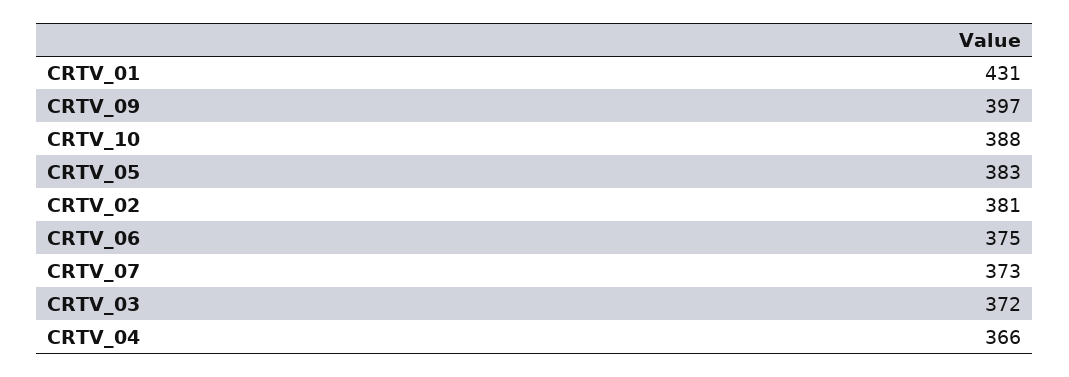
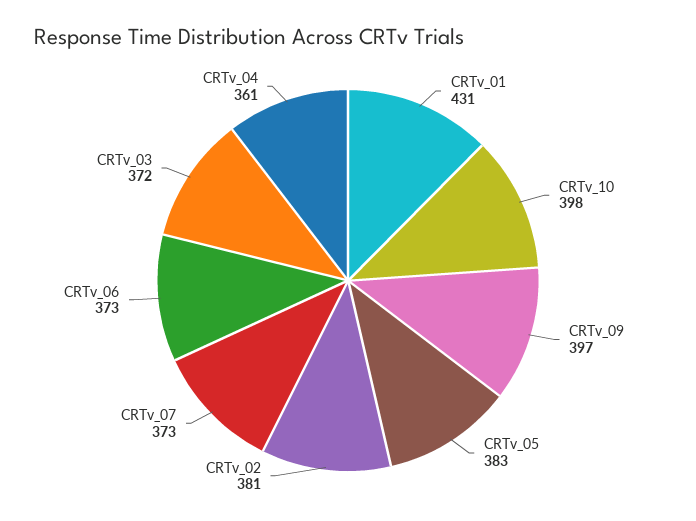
CRTV_10: 388 -> 398
CRTV_06: 375 -> 373
CRTV_04: 366 -> 361

